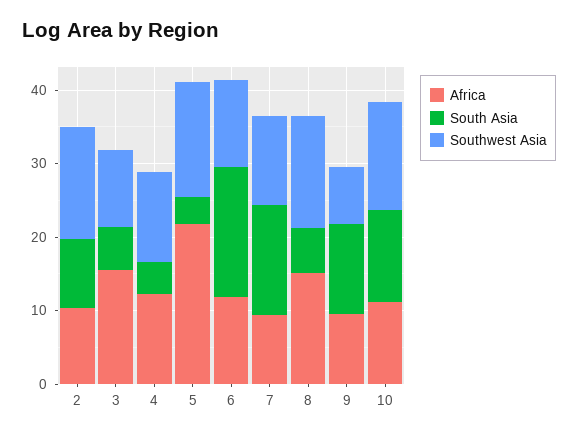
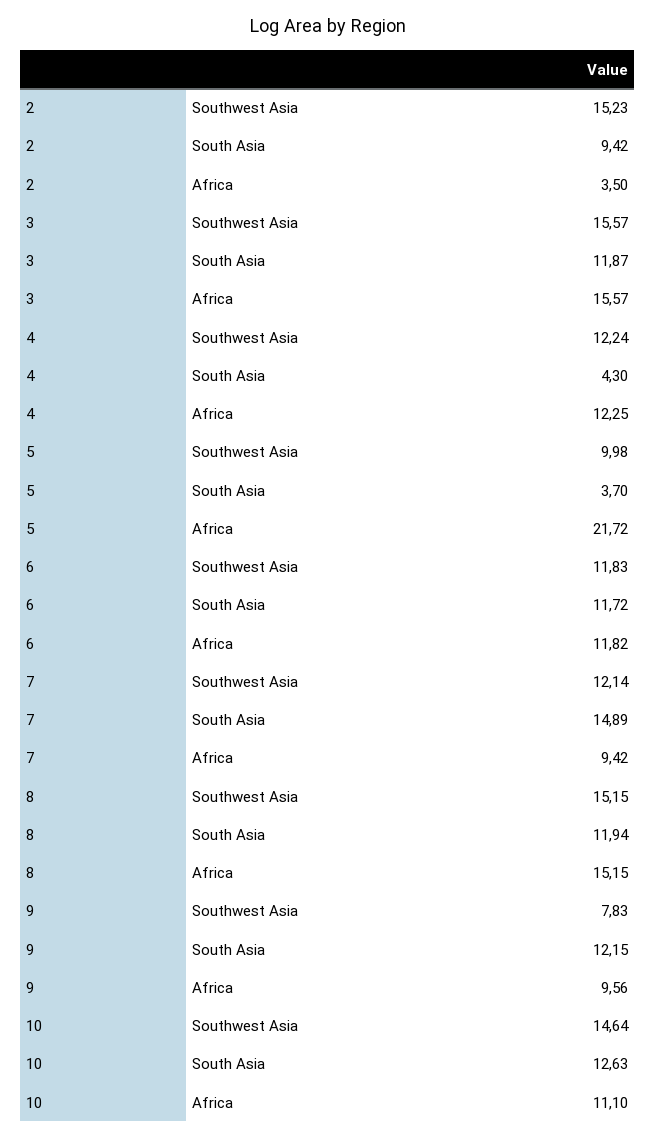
Africa, 2: 10 -> 3.5
South Asia, 3: 6 -> 11.87
Southwest Asia, 3: 10 -> 15.57
Southwest Asia, 5: 16 -> 9.98
South Asia, 6: 18 -> 11.72
South Asia, 8: 6 -> 11.94

